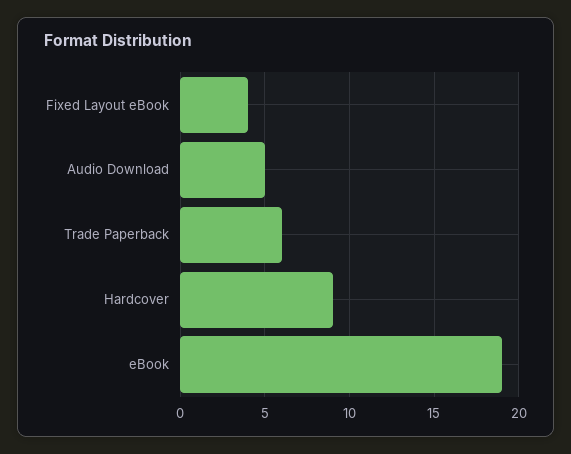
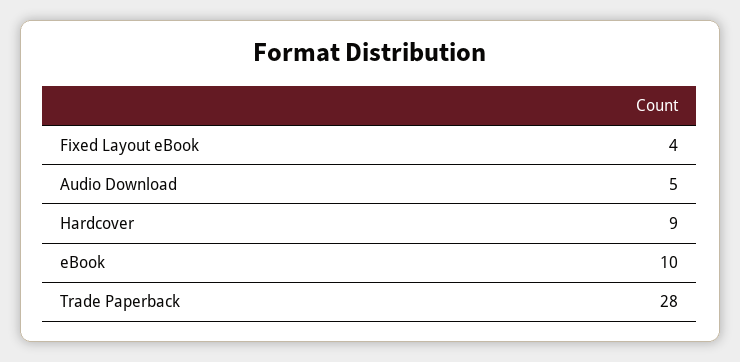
Trade Paperback: 6 -> 28
eBook: 19 -> 10

